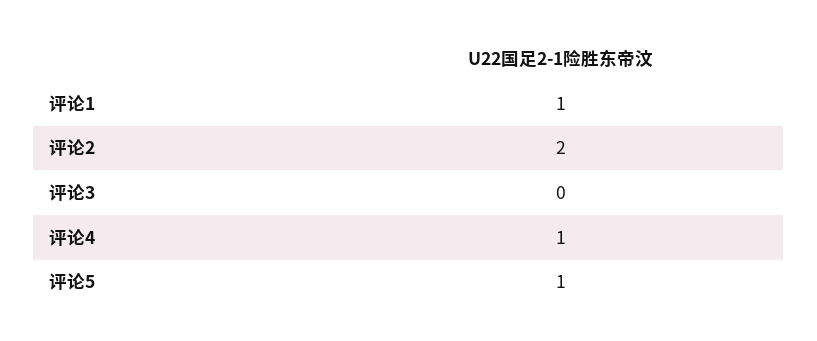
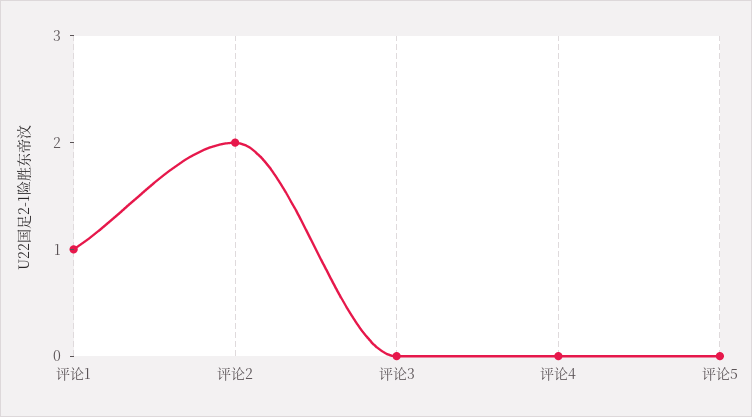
评论4: 1 -> 0
评论5: 1 -> 0

